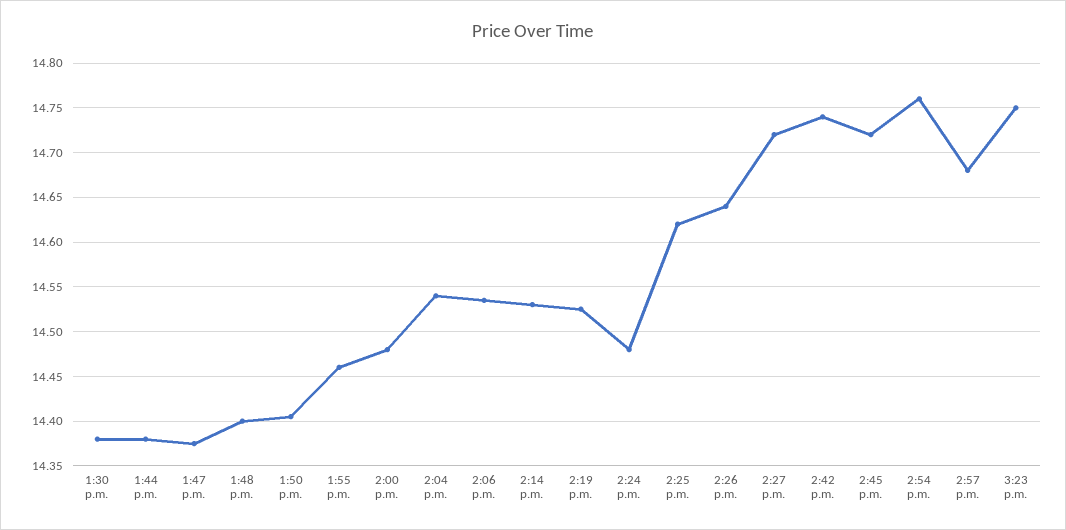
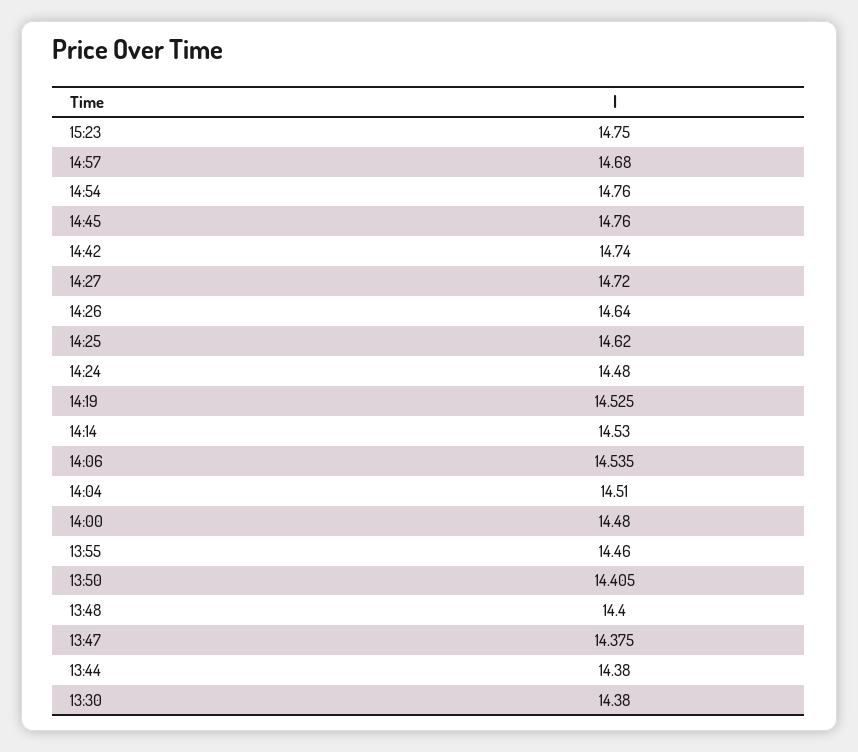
2:04 p.m.: 14.54 -> 14.51
2:45 p.m.: 14.72 -> 14.76

